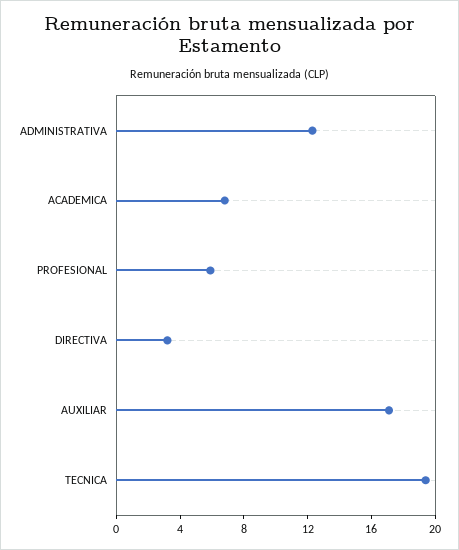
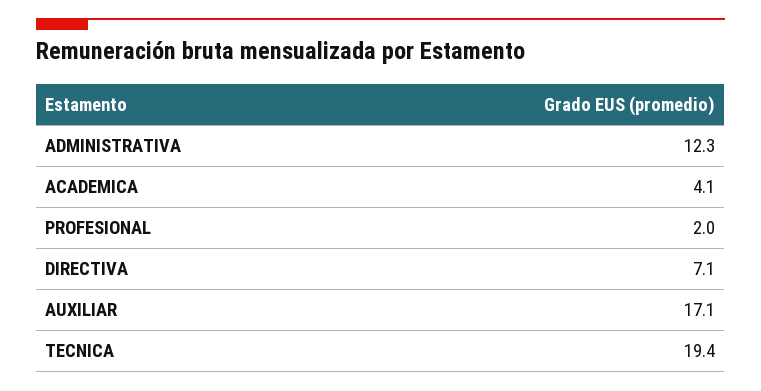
ACADEMICA: 7 -> 4.1
PROFESIONAL: 6 -> 2
DIRECTIVA: 3 -> 7.1

